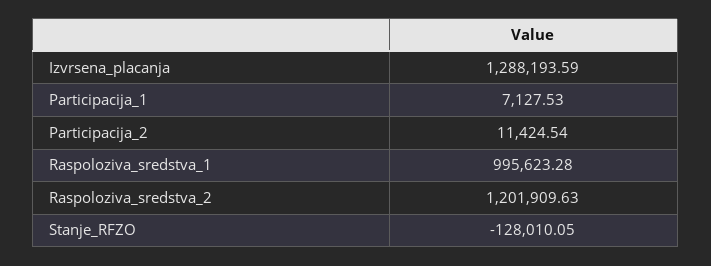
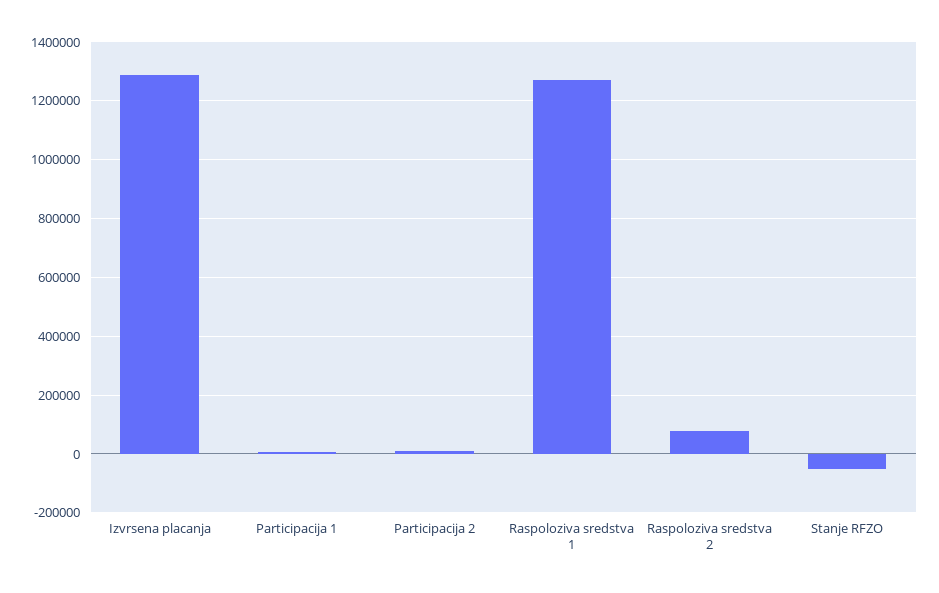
Raspoloziva_sredstva_1: 995623.28 -> 1275000
Raspoloziva_sredstva_2: 1201909.63 -> 75000
Stanje_RFZO: -128010.05 -> -50000

